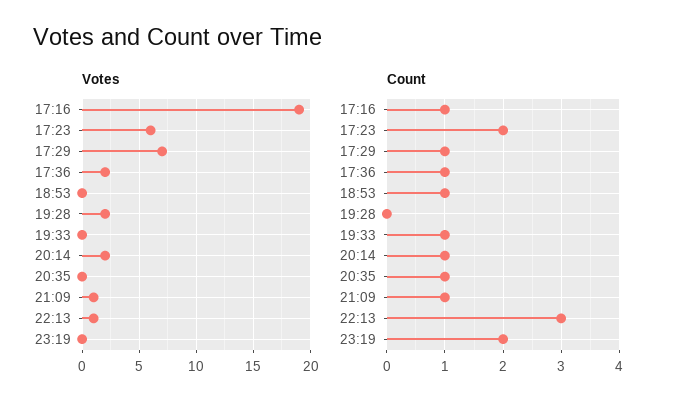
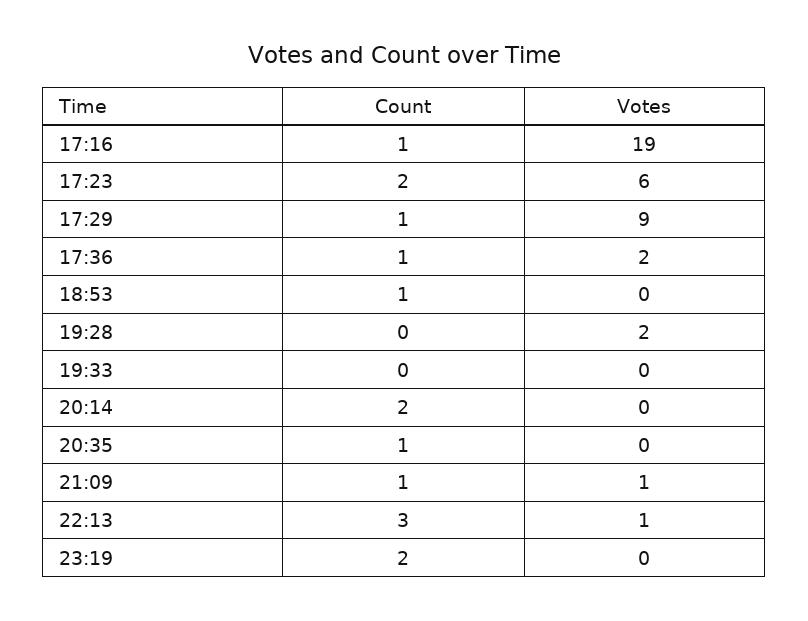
Votes, 17:29: 7 -> 9
Votes, 20:14: 2 -> 0
Count, 19:33: 1 -> 0
Count, 20:14: 1 -> 2

